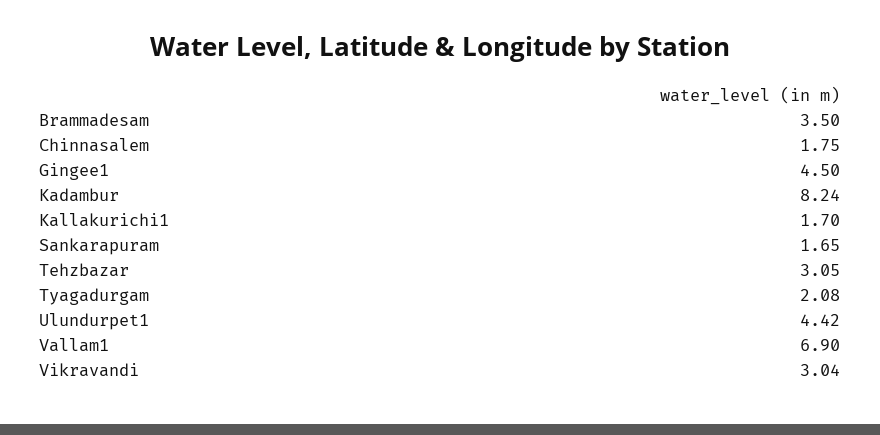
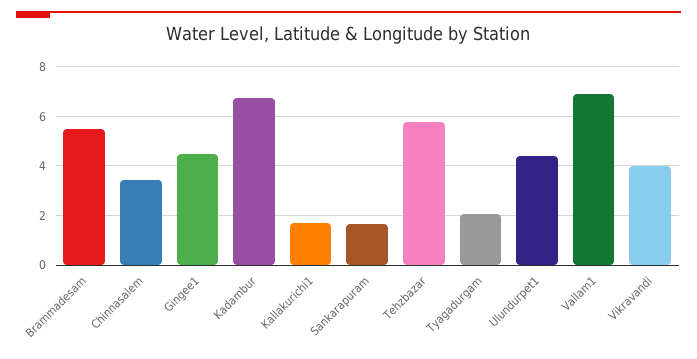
Brammadesam: 3.5 -> 5.5
Chinnasalem: 1.75 -> 3.5
Kadambur: 8.24 -> 6.75
Tehzbazar: 3.05 -> 5.75
Vikravandi: 3.04 -> 4

